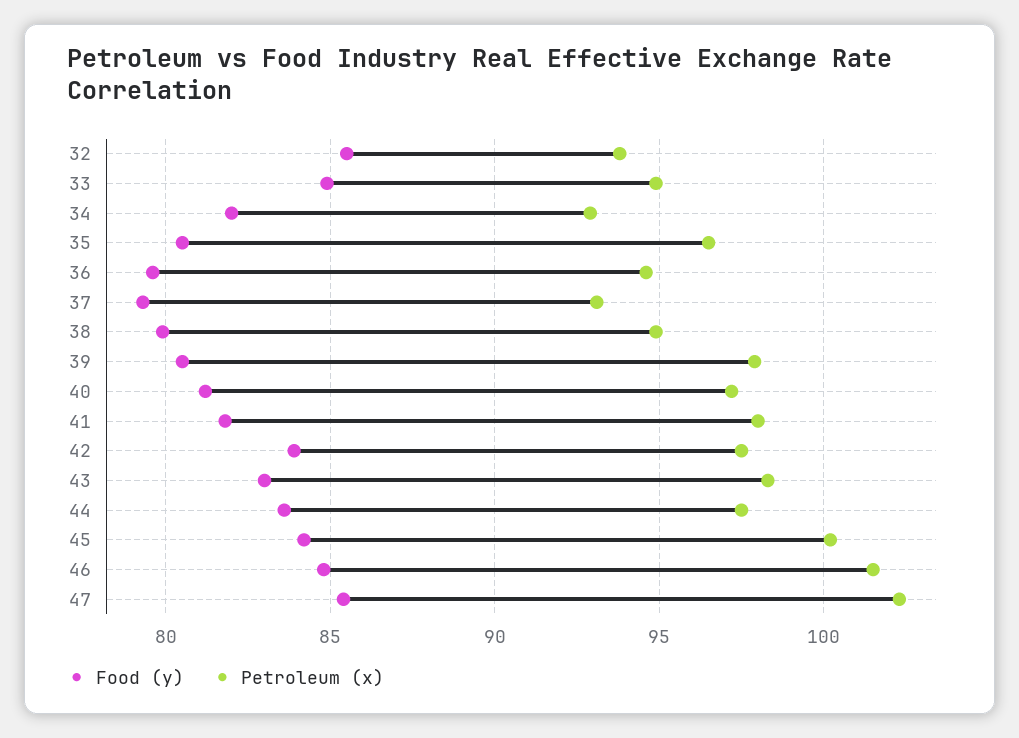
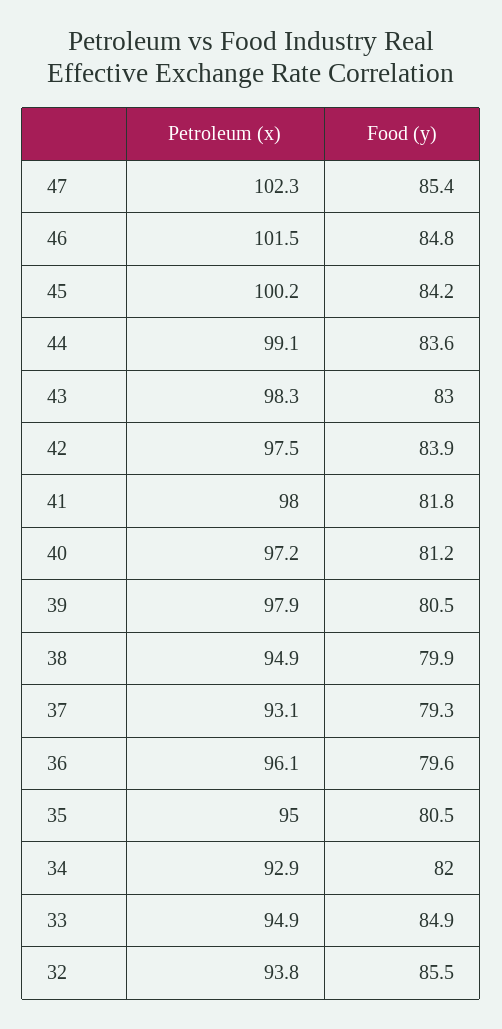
Petroleum (x), 35: 96.5 -> 95
Petroleum (x), 36: 94.5 -> 96.1
Petroleum (x), 44: 97.5 -> 99.1

